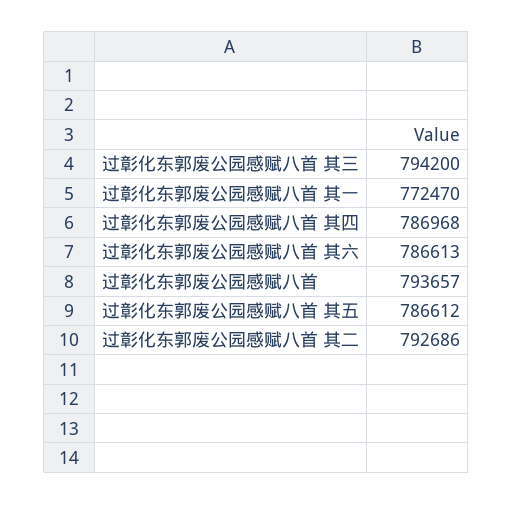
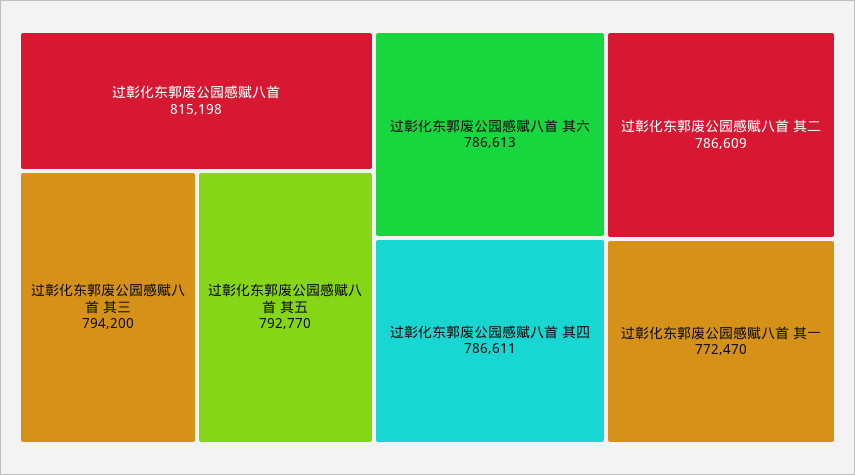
过彰化东郭废公园感赋八首 其四: 786968 -> 786611
过彰化东郭废公园感赋八首: 793657 -> 815198
过彰化东郭废公园感赋八首 其五: 786612 -> 792770
过彰化东郭废公园感赋八首 其二: 792686 -> 786609

